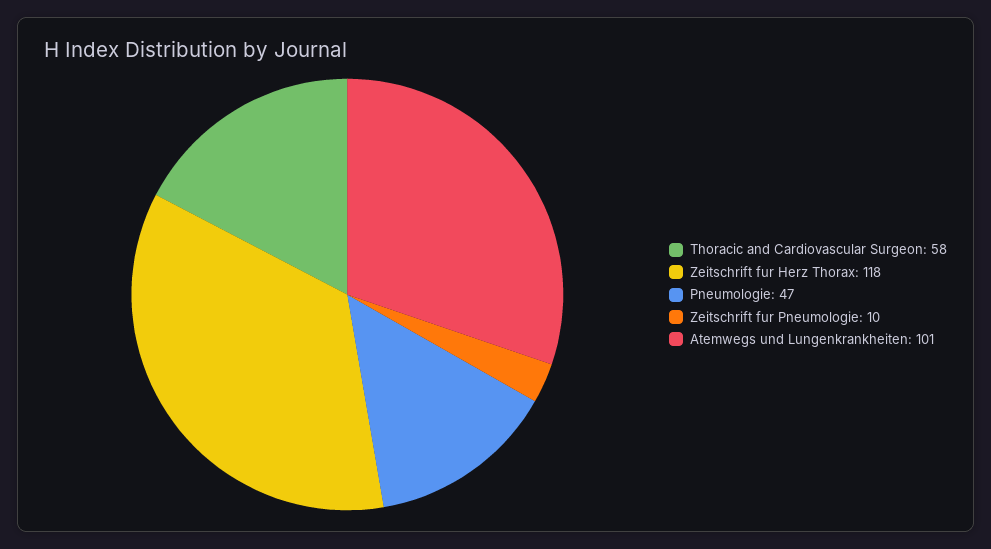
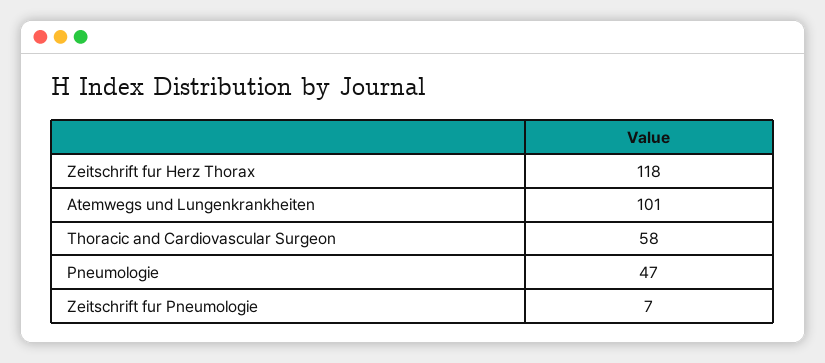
Zeitschrift fur Pneumologie: 10 -> 7

